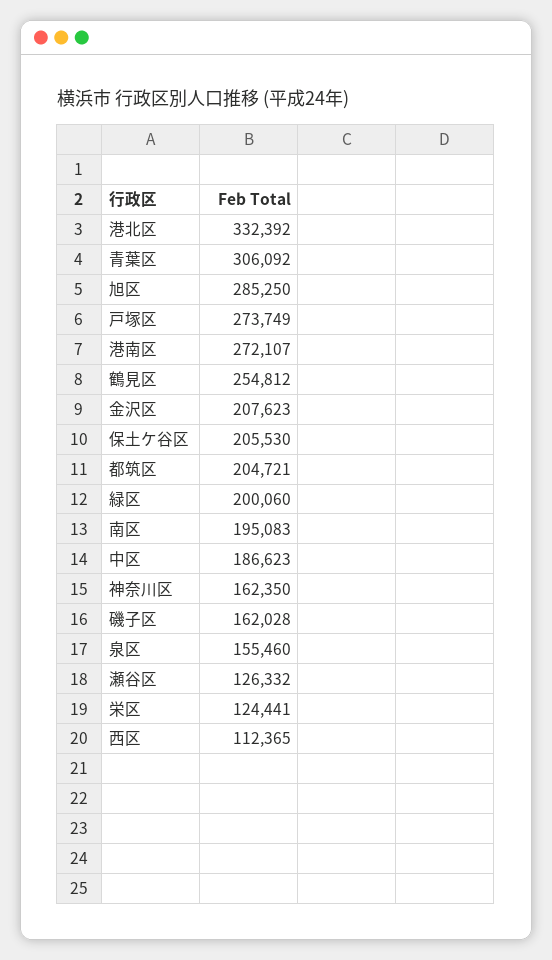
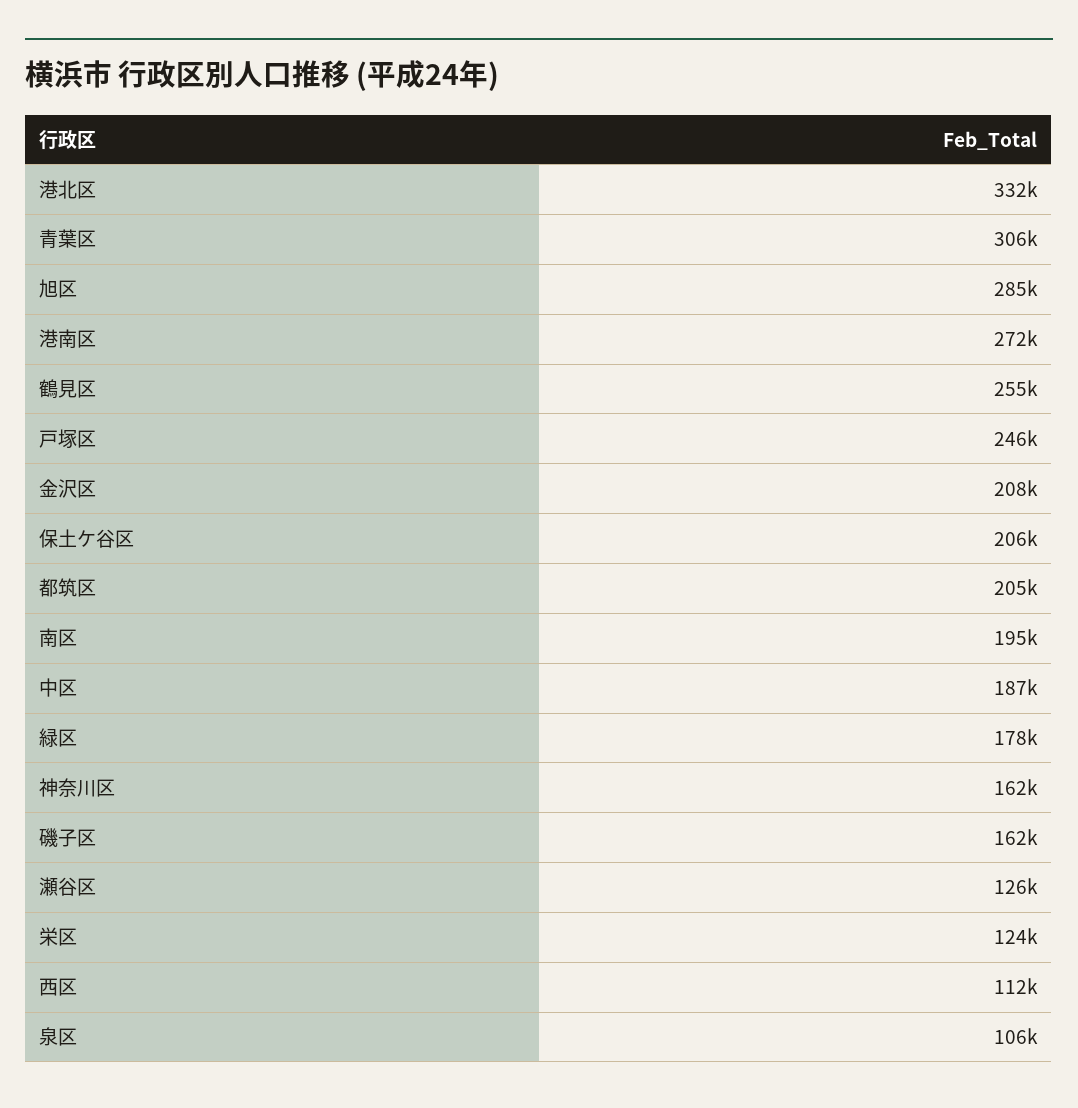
戸塚区: 273749 -> 246000
緑区: 200060 -> 178000
泉区: 155460 -> 106000

